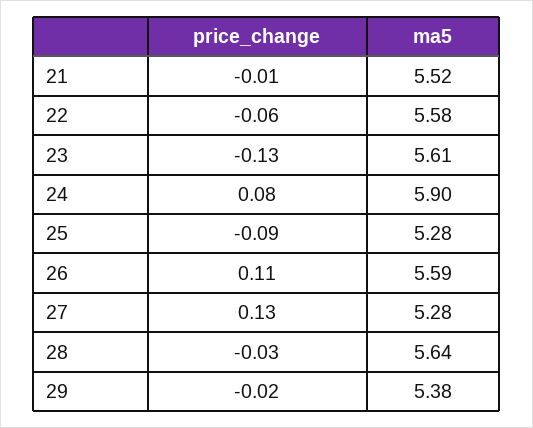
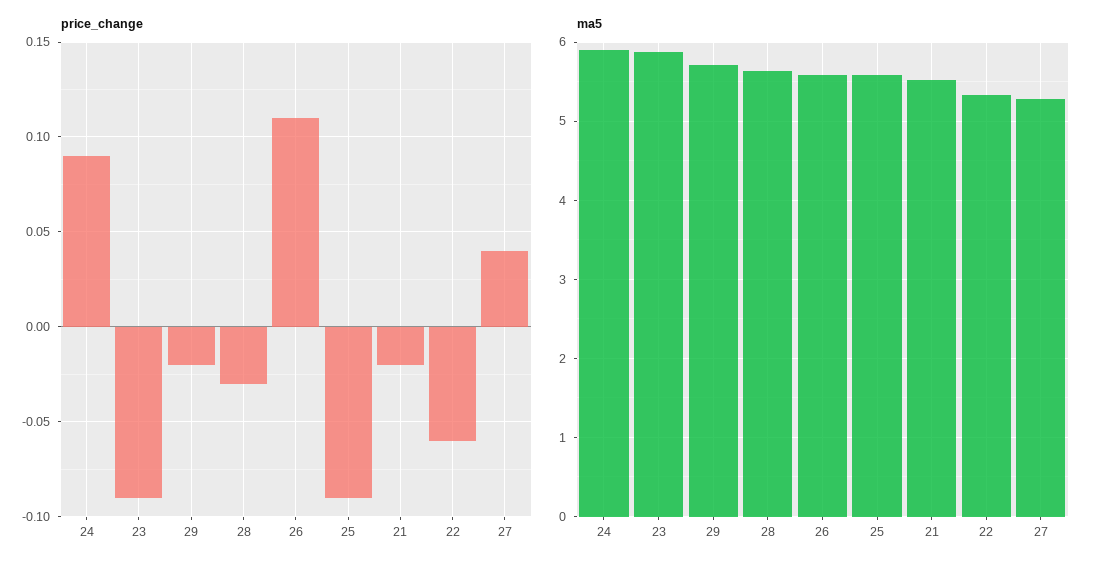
price_change, 21: -0.01 -> -0.02
ma5, 22: 5.58 -> 5.3
price_change, 23: -0.13 -> -0.09
ma5, 23: 5.61 -> 5.9
price_change, 24: 0.08 -> 0.09
ma5, 25: 5.28 -> 5.6
price_change, 27: 0.13 -> 0.04
ma5, 29: 5.38 -> 5.7

